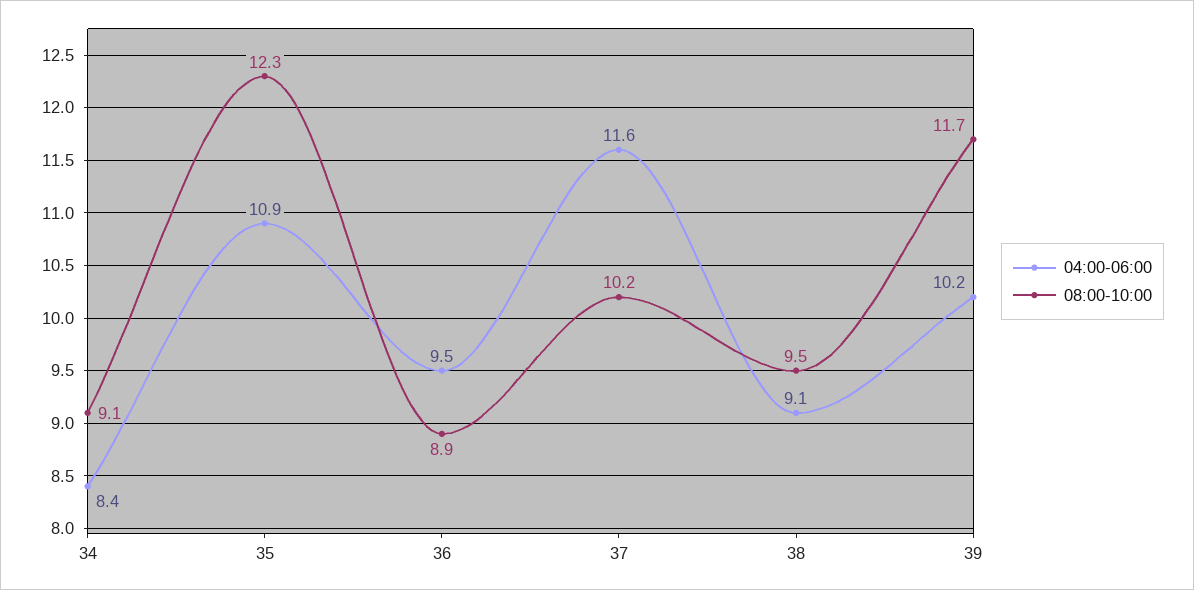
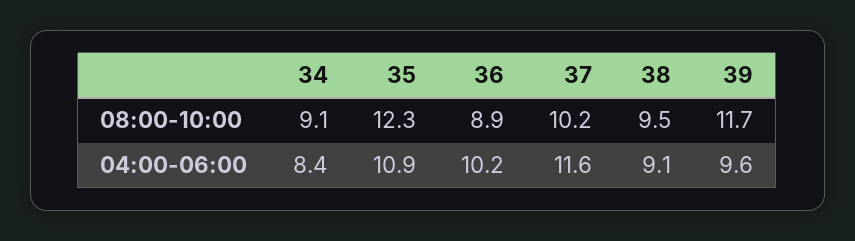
04:00-06:00, 36: 9.5 -> 10.2
04:00-06:00, 39: 10.2 -> 9.6

